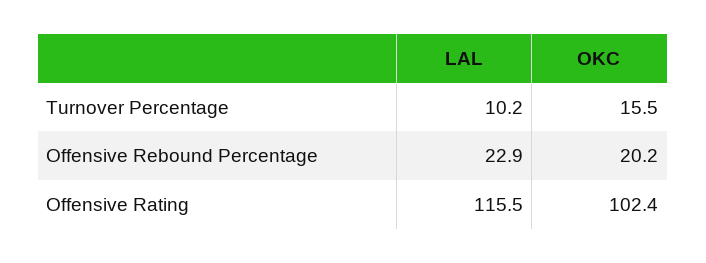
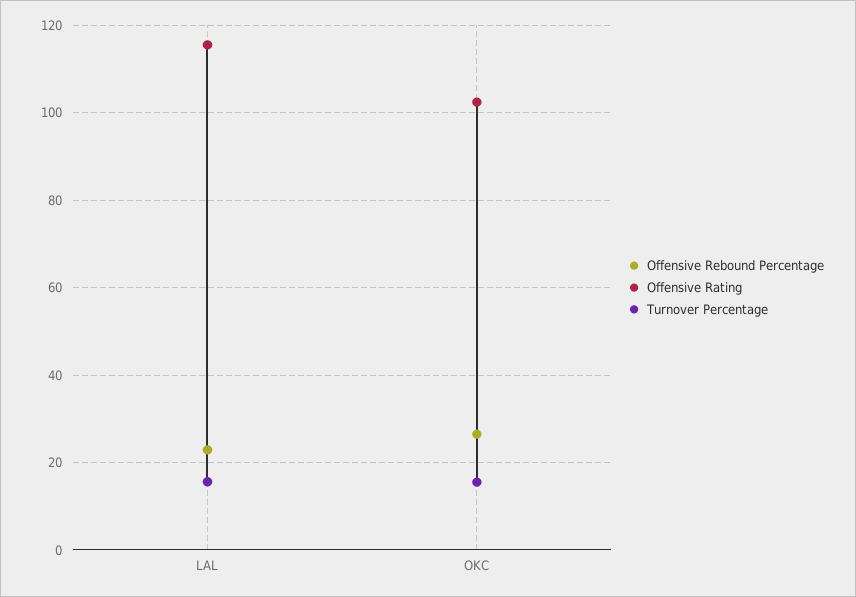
Turnover Percentage, LAL: 10.2 -> 16
Offensive Rebound Percentage, OKC: 20.2 -> 26

